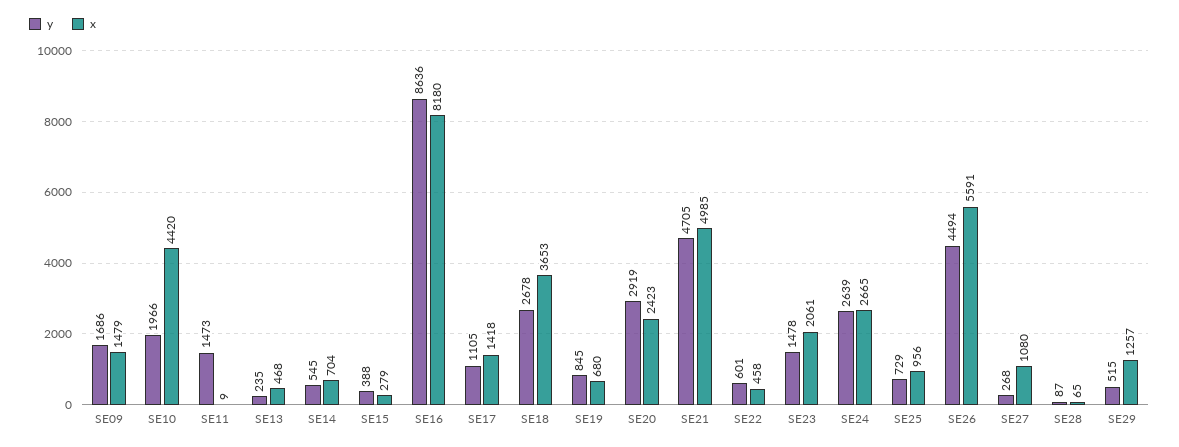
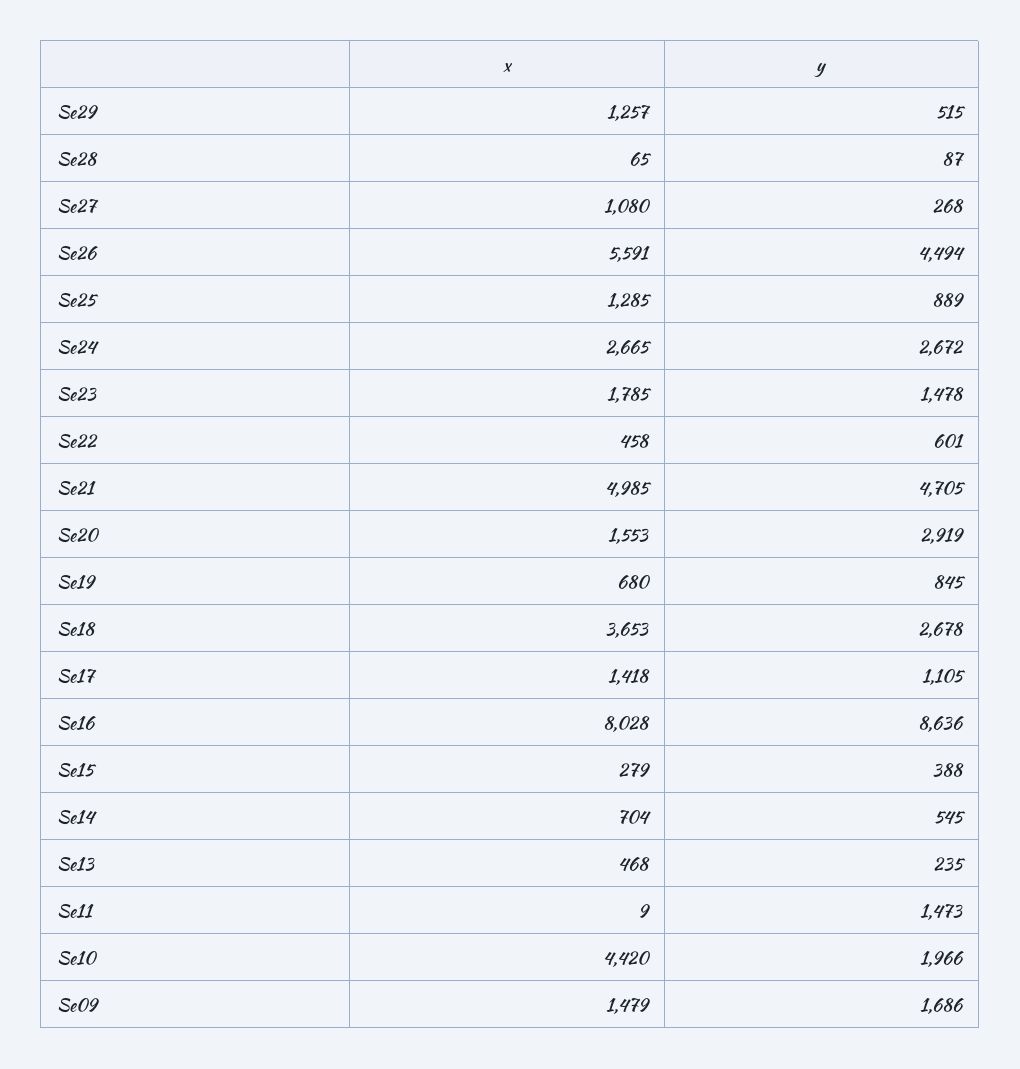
x, SE16: 8180 -> 8028
x, SE20: 2423 -> 1553
x, SE23: 2061 -> 1785
y, SE24: 2639 -> 2672
y, SE25: 729 -> 889
x, SE25: 956 -> 1285

